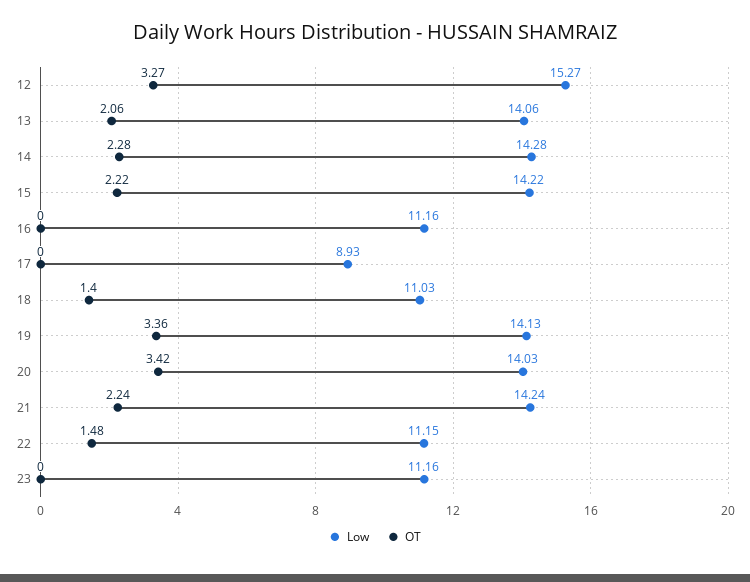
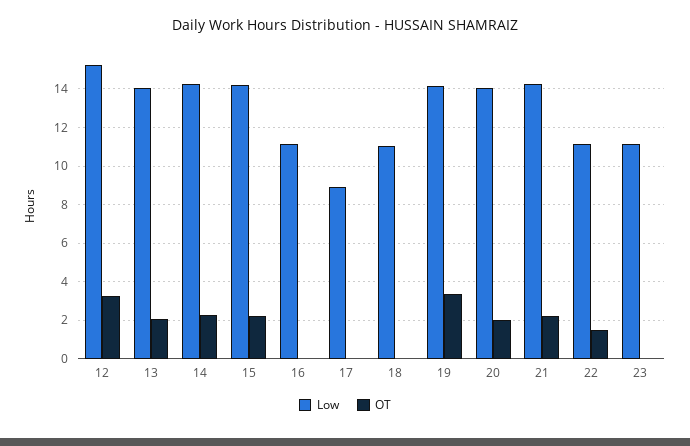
OT, 18: 1.4 -> 0
OT, 20: 3.42 -> 2

